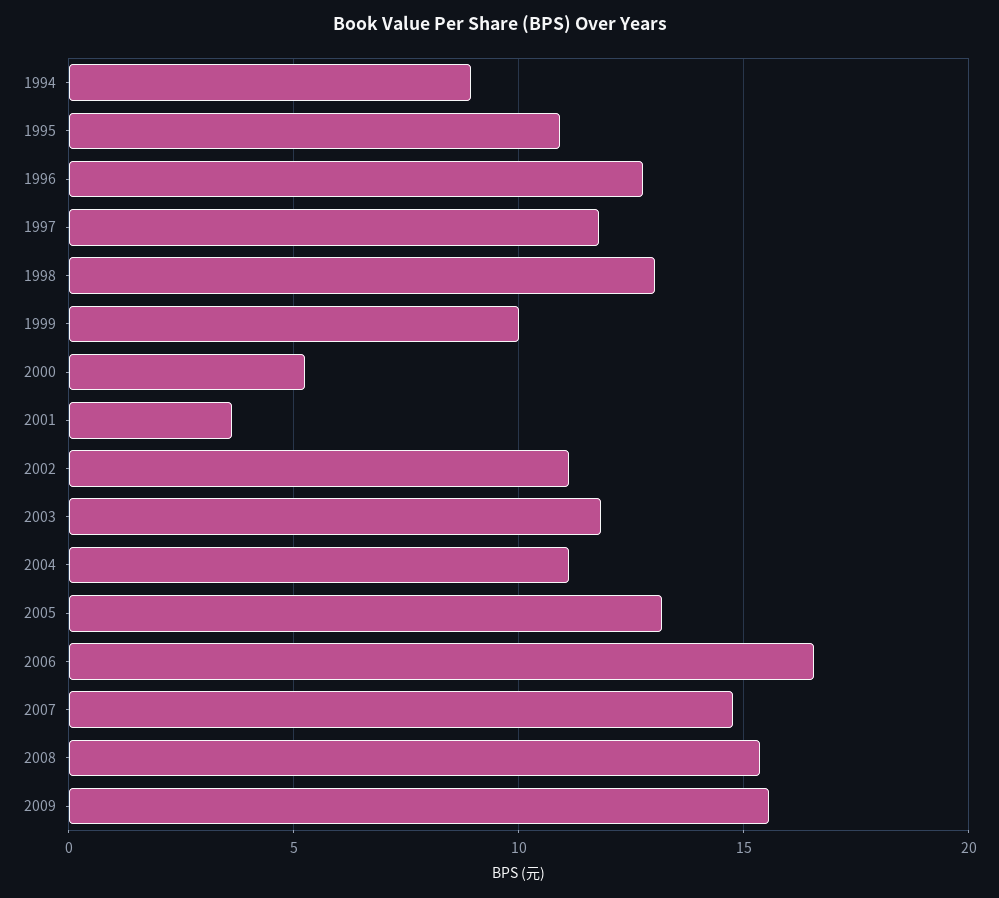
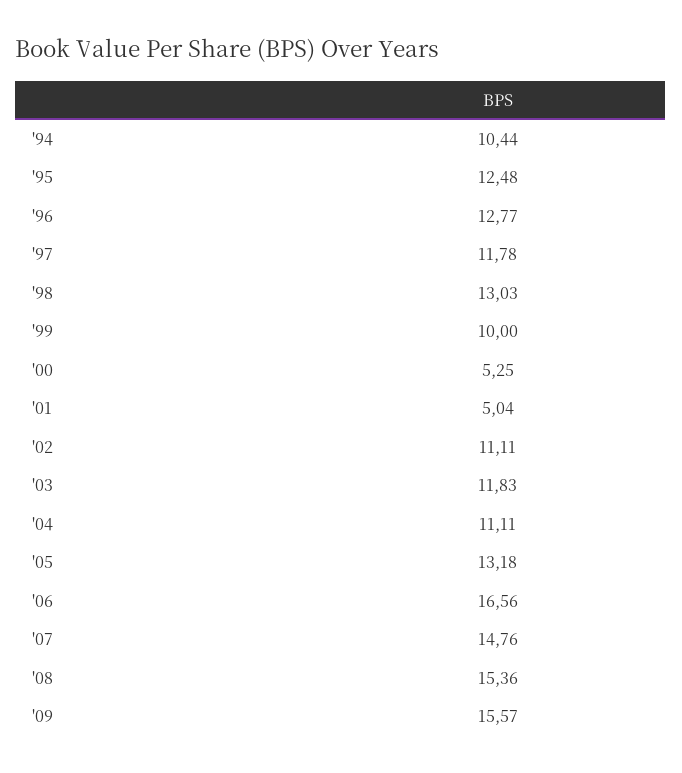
1994: 9 -> 10.44
1995: 11 -> 12.48
2001: 3.5 -> 5.04

